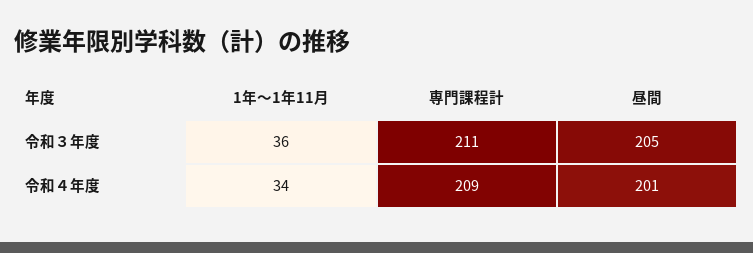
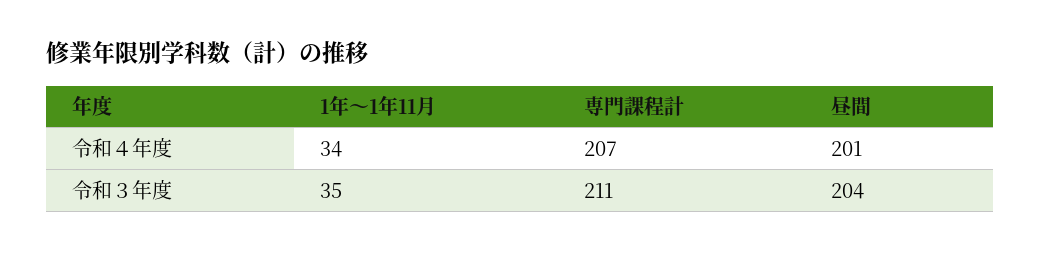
1年～1年11月, 令和３年度: 36 -> 35
昼間, 令和３年度: 205 -> 204
専門課程計, 令和４年度: 209 -> 207

